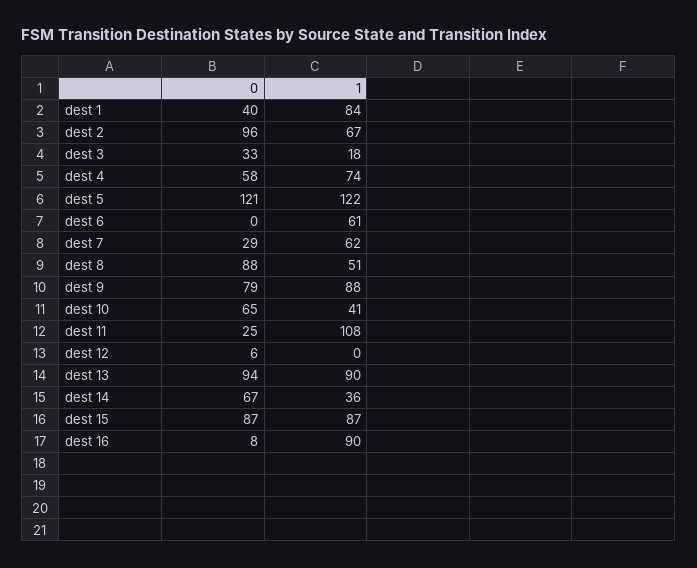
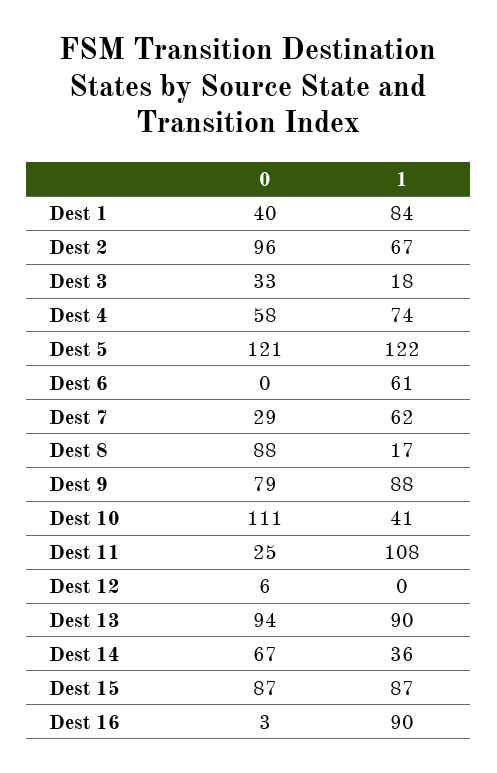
1, dest 8: 51 -> 17
0, dest 10: 65 -> 111
0, dest 16: 8 -> 3

